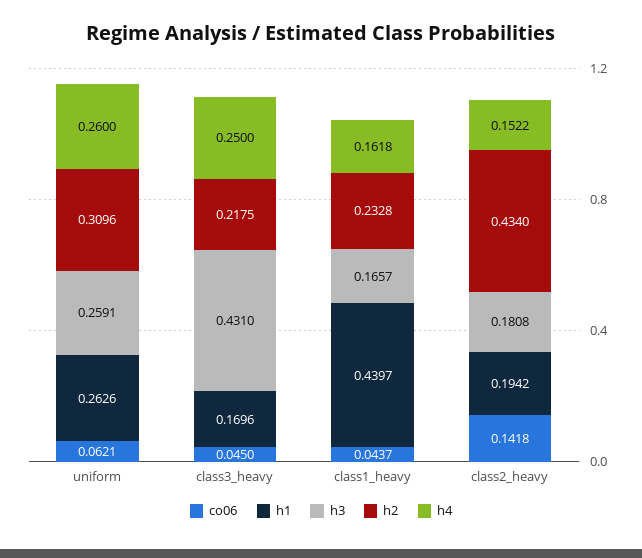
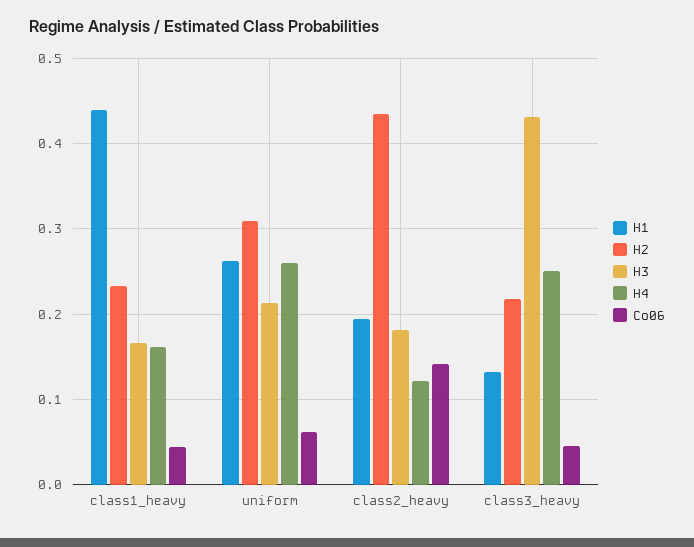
h3, uniform: 0.2591 -> 0.21
h1, class3_heavy: 0.1696 -> 0.13
h4, class2_heavy: 0.1522 -> 0.12

